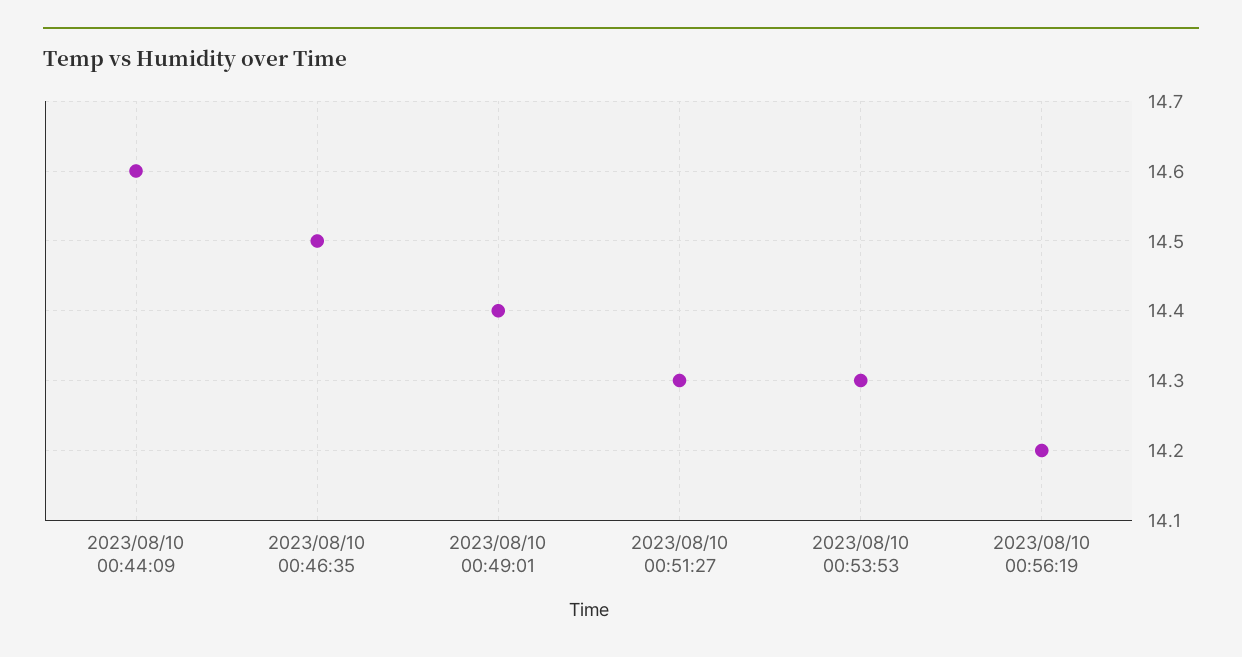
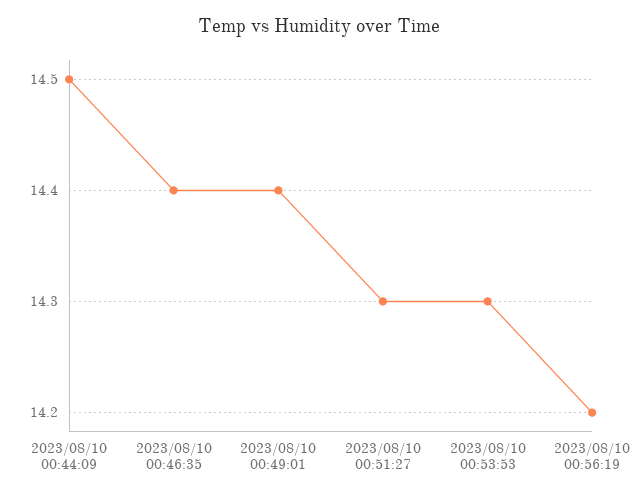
2023/08/10 00:44:09: 14.6 -> 14.5
2023/08/10 00:46:35: 14.5 -> 14.4

